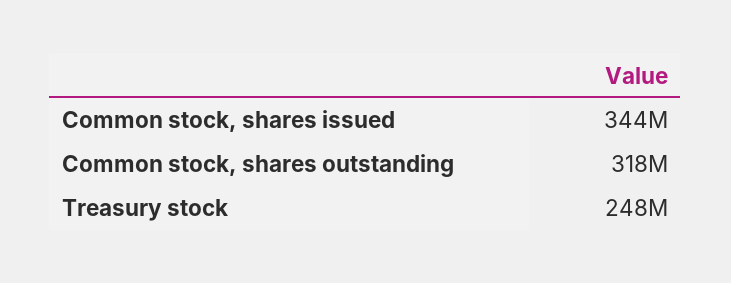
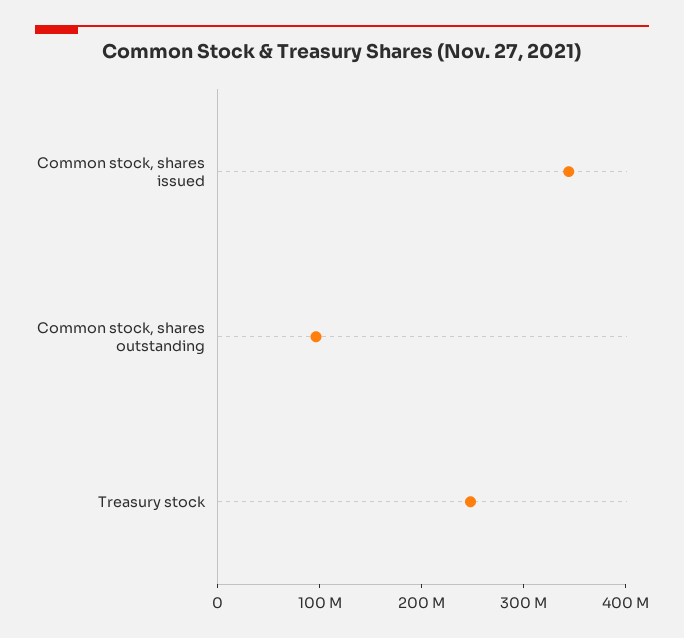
Common stock, shares outstanding: 318000000 -> 100000000

